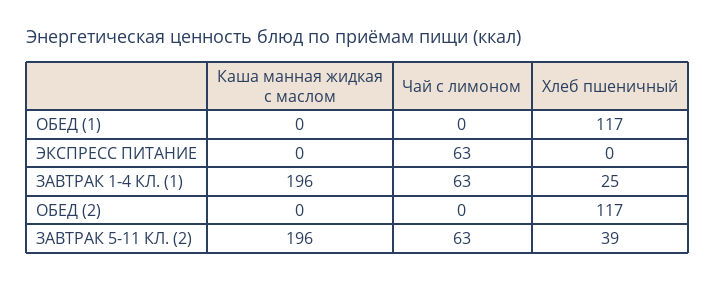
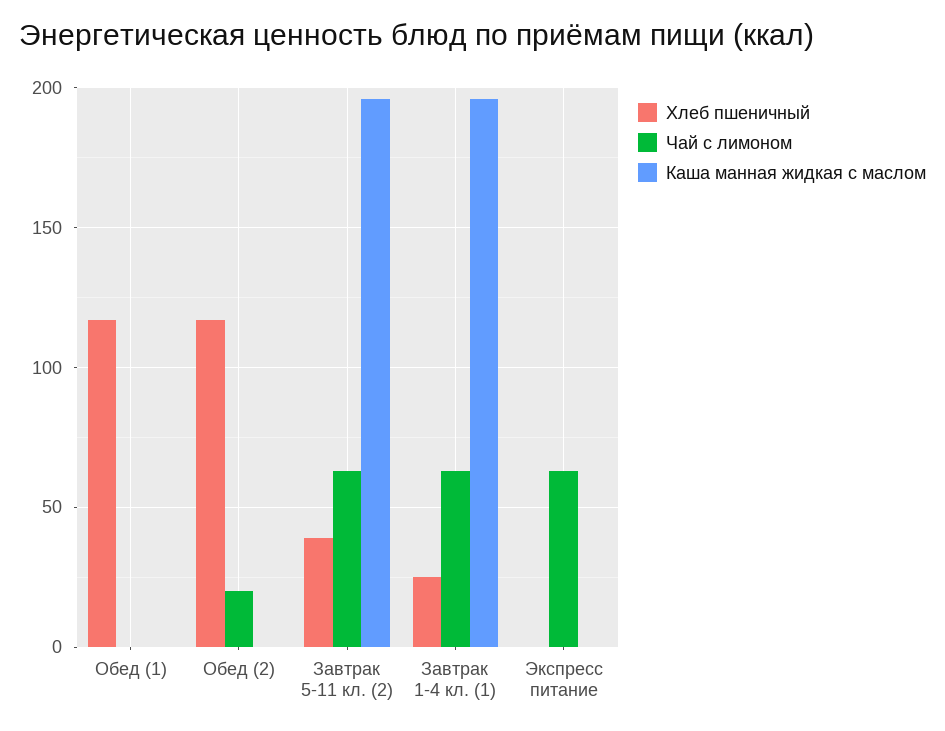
Чай с лимоном, ОБЕД (2): 0 -> 20

